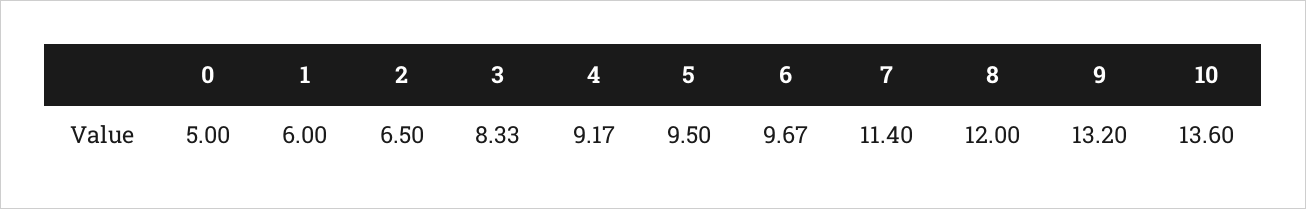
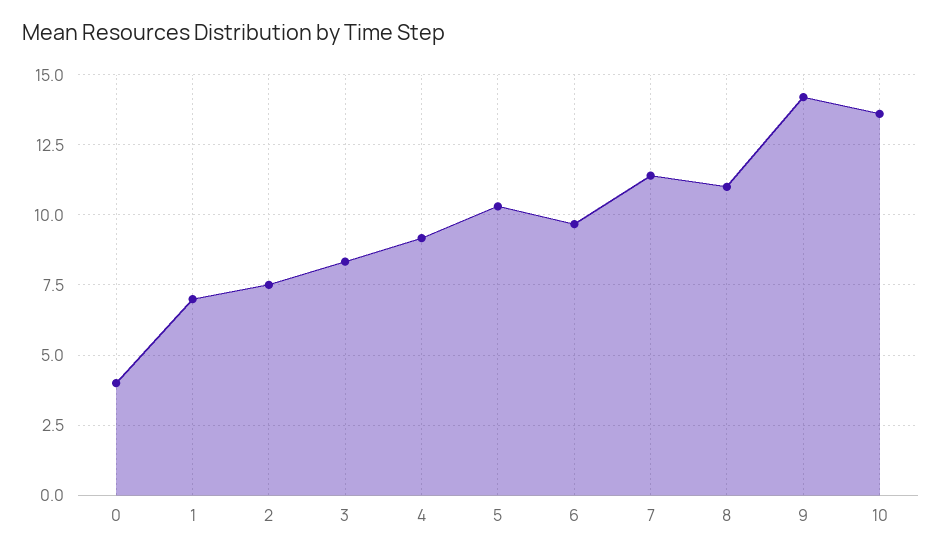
0: 5 -> 4
1: 6 -> 7
2: 6.5 -> 7.5
5: 9.5 -> 10.25
8: 12 -> 11
9: 13.2 -> 14.25

